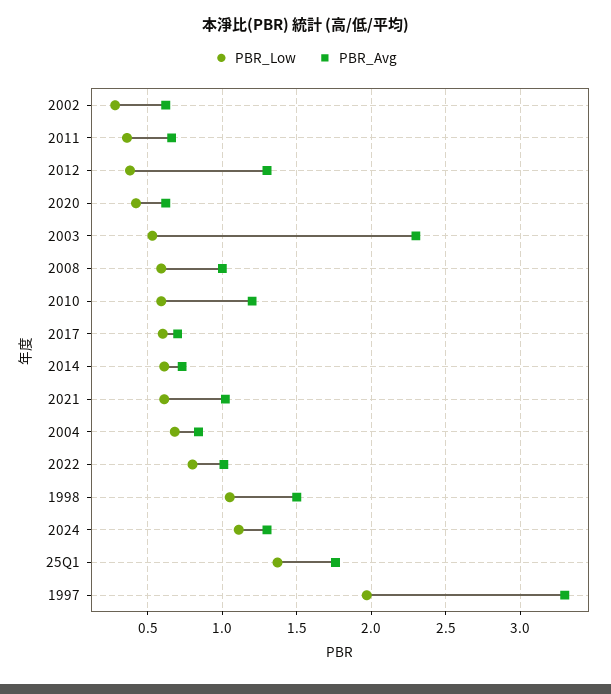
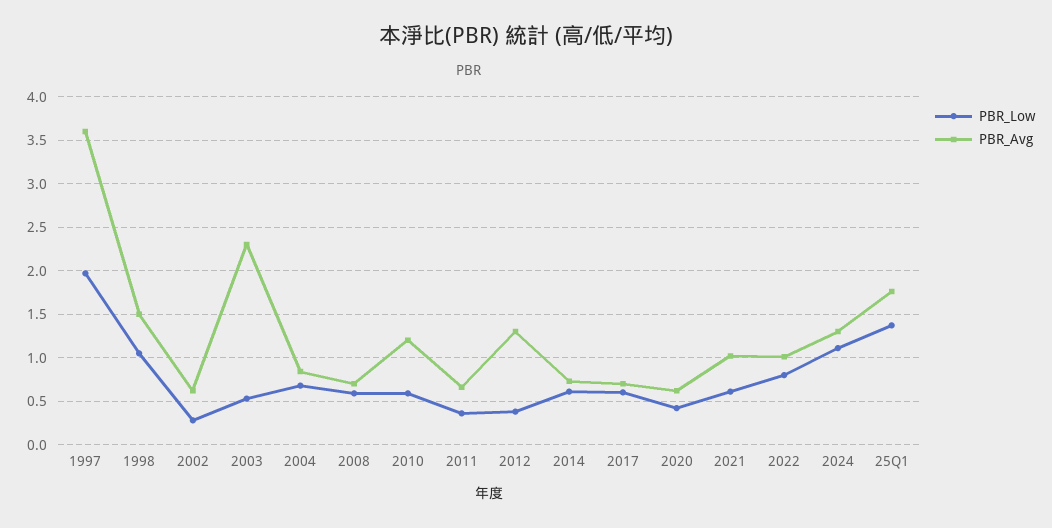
PBR_Avg, 2008: 1 -> 0.7
PBR_Avg, 1997: 3.3 -> 3.6

